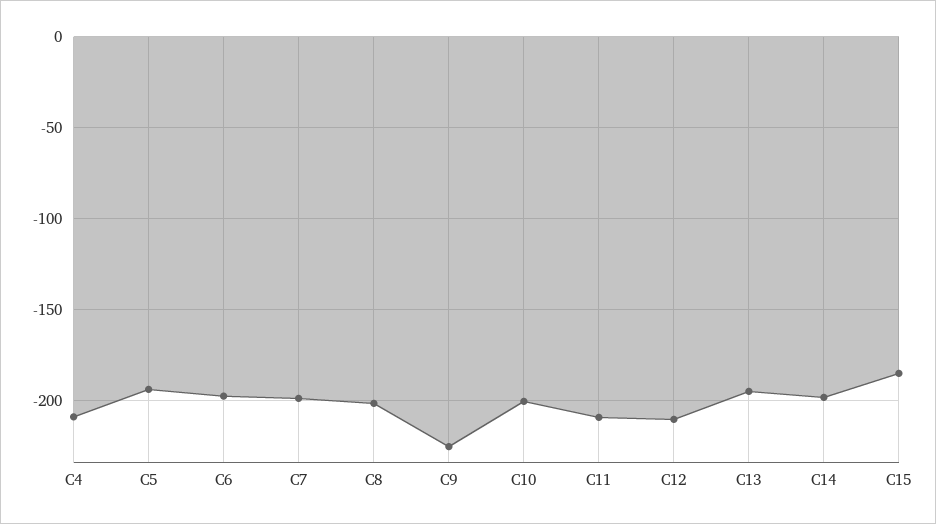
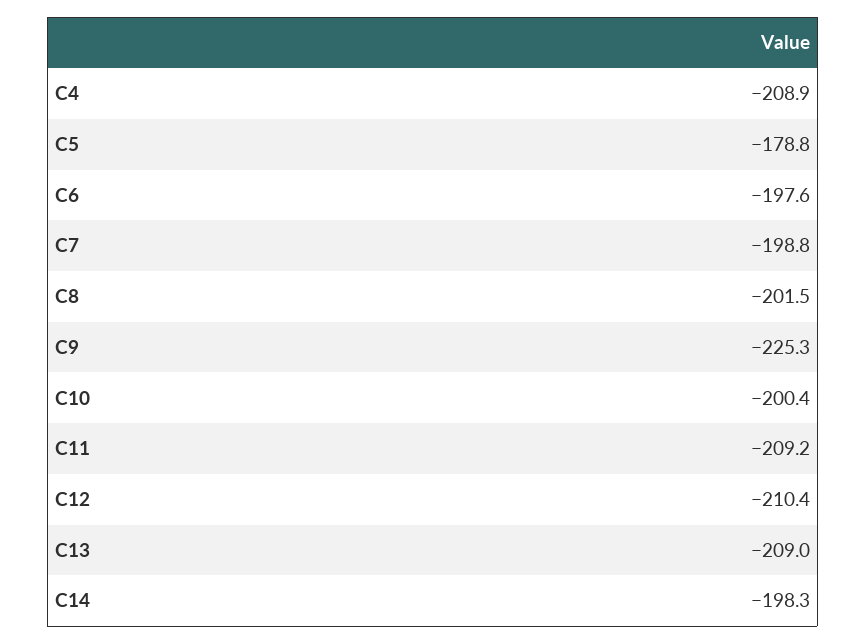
C5: -195 -> -178.8
C13: -195 -> -209
C15: -185 -> none

